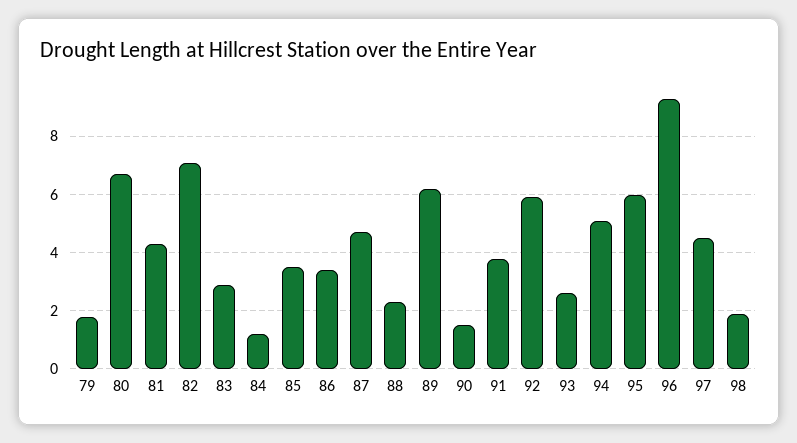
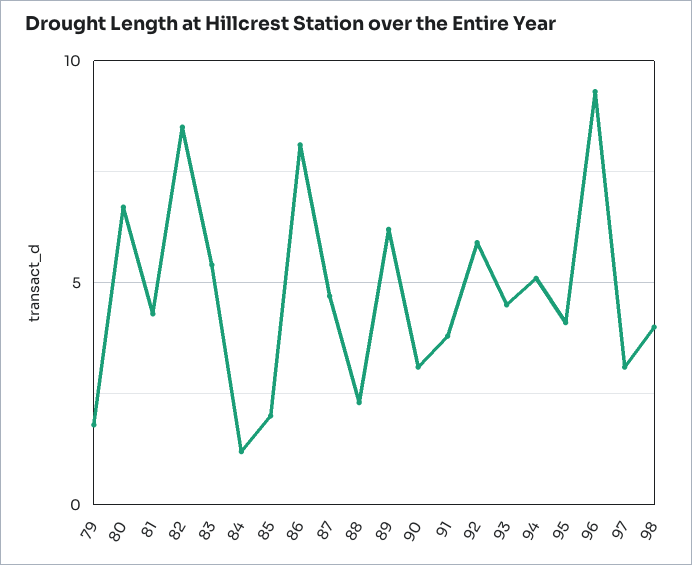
82: 7 -> 8.5
83: 3 -> 5.5
85: 3.5 -> 2
86: 3.5 -> 8
90: 1.5 -> 3
93: 2.5 -> 4.5
95: 6 -> 4
97: 4.5 -> 3
98: 2 -> 4

